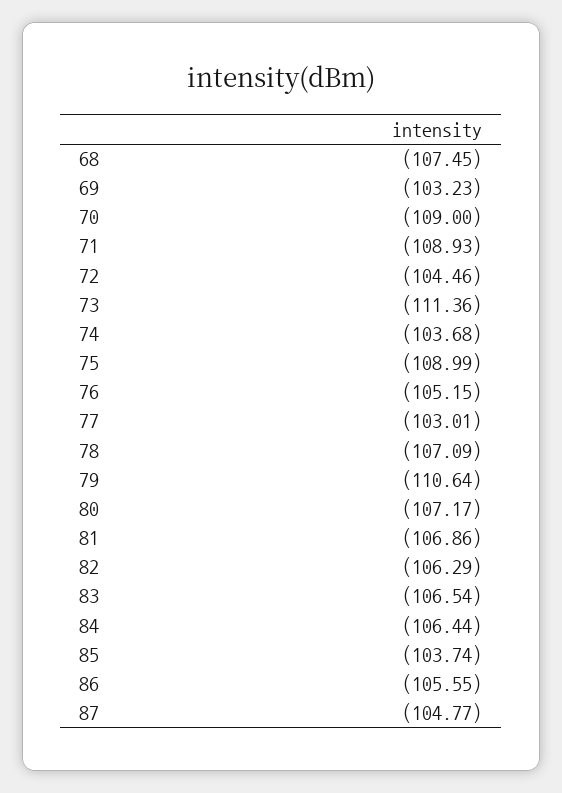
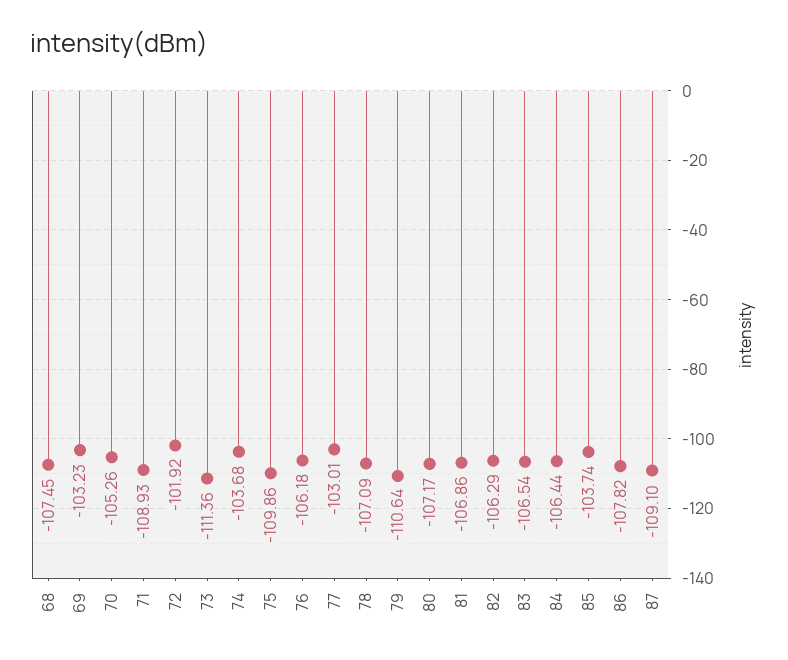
70: -109 -> -105.26
72: -104.46 -> -101.92
75: -108.99 -> -109.86
76: -105.15 -> -106.18
86: -105.55 -> -107.82
87: -104.77 -> -109.1

